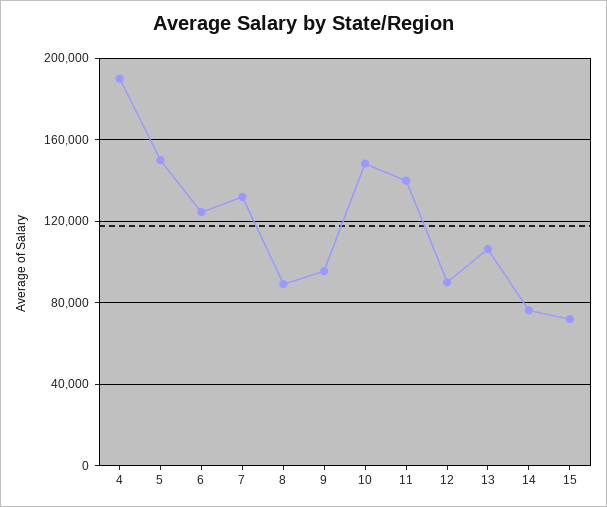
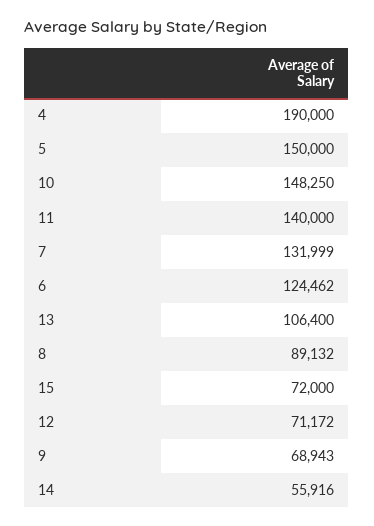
9: 95000 -> 68943
12: 90000 -> 71172
14: 75000 -> 55916

